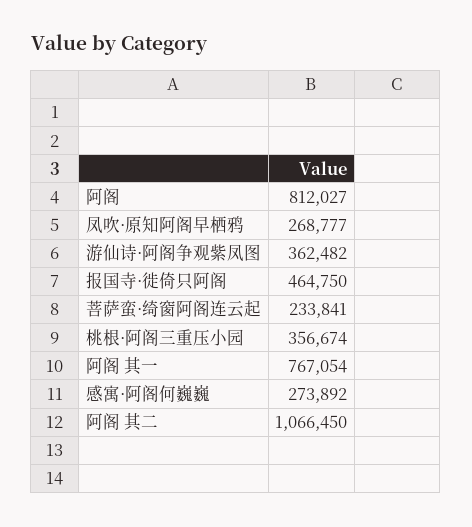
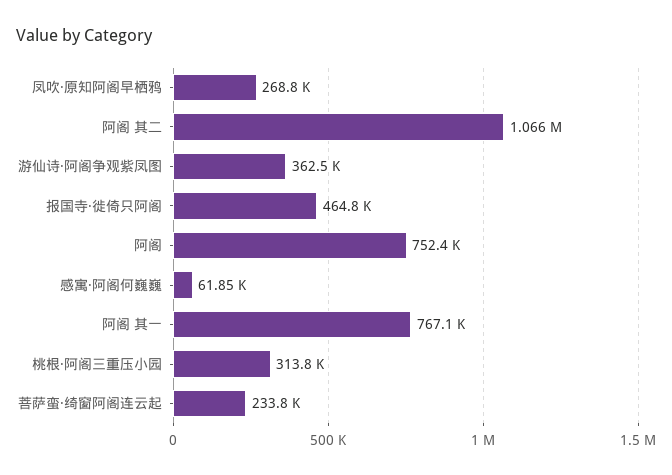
阿阁: 812027 -> 752400
桃根·阿阁三重压小园: 356674 -> 313800
感寓·阿阁何巍巍: 273892 -> 61850

